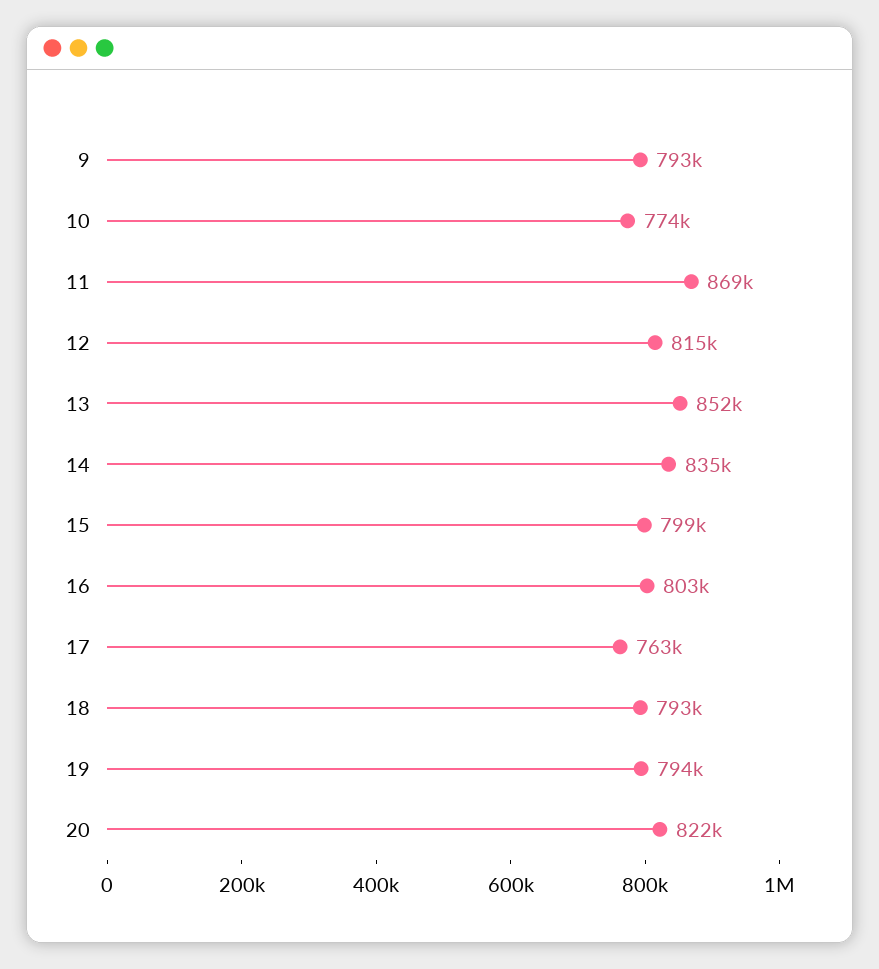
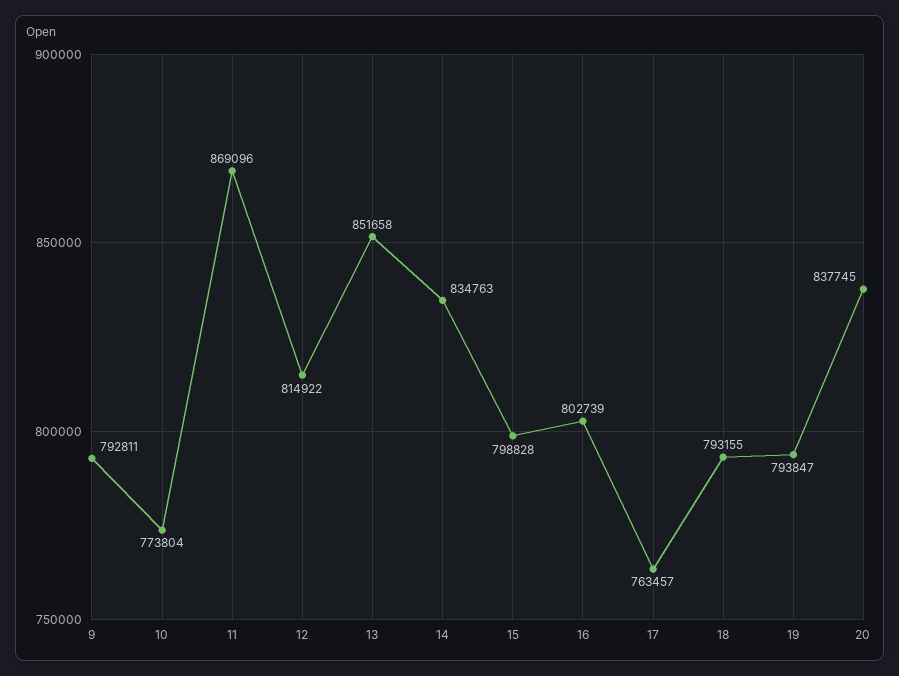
20: 822000 -> 837745

